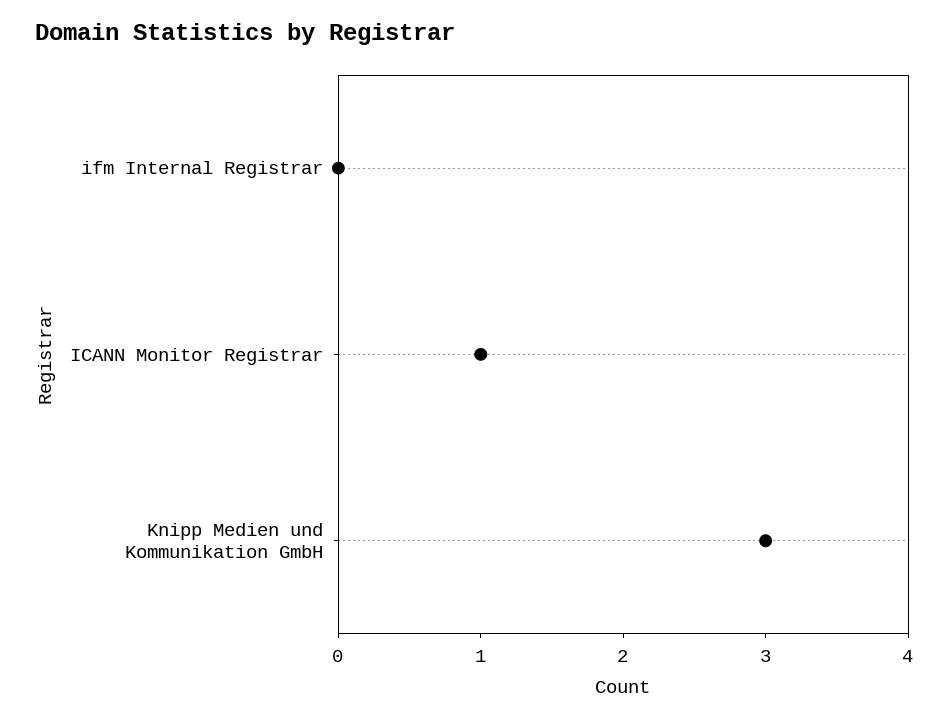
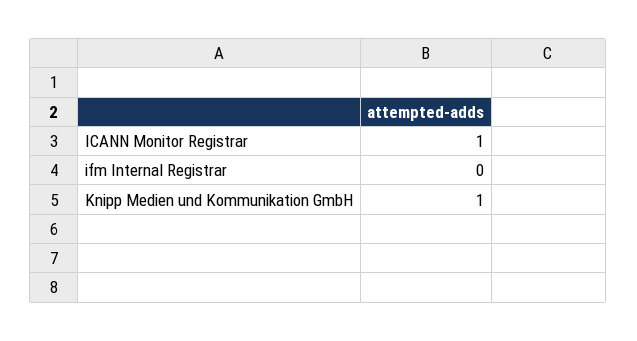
Knipp Medien und Kommunikation GmbH: 3 -> 1

